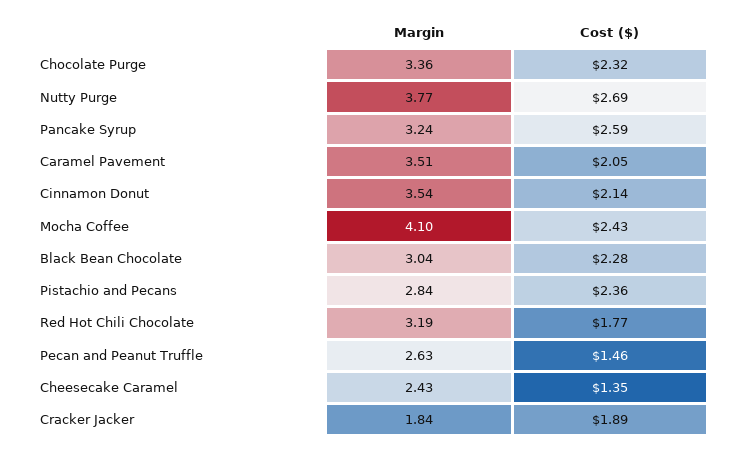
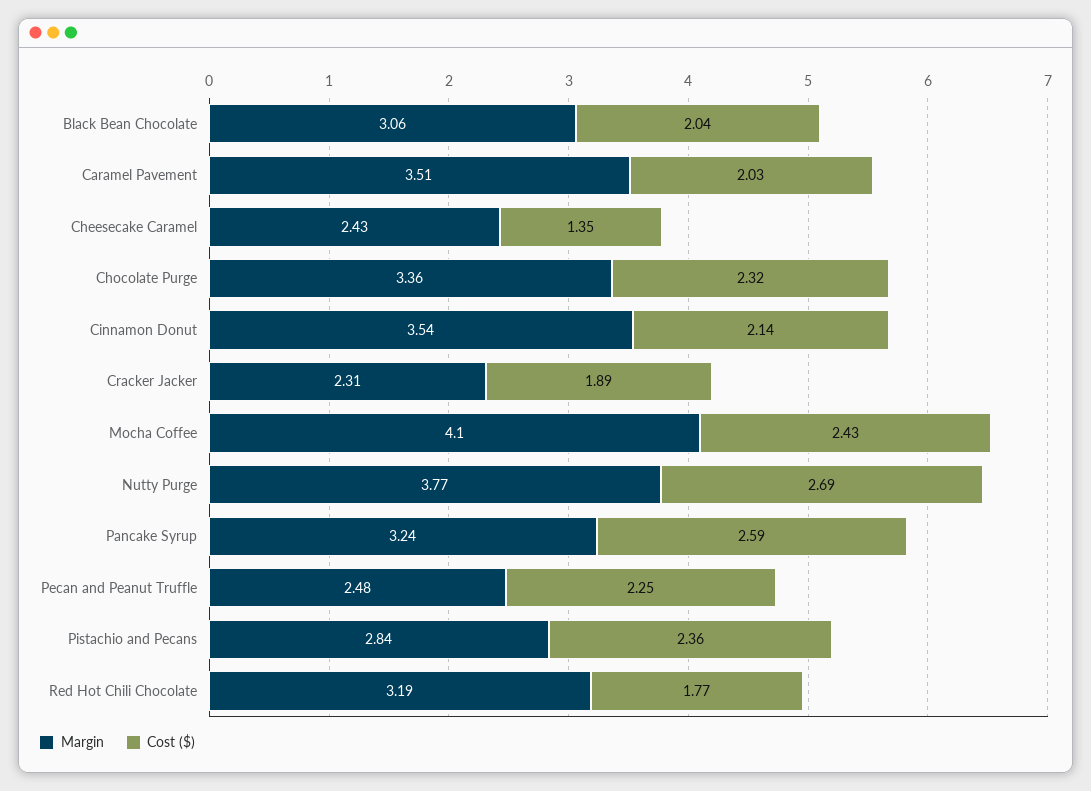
Cost ($), Caramel Pavement: 2.05 -> 2.03
Margin, Black Bean Chocolate: 3.04 -> 3.06
Cost ($), Black Bean Chocolate: 2.28 -> 2.04
Margin, Pecan and Peanut Truffle: 2.63 -> 2.48
Cost ($), Pecan and Peanut Truffle: 1.46 -> 2.25
Margin, Cracker Jacker: 1.84 -> 2.31

